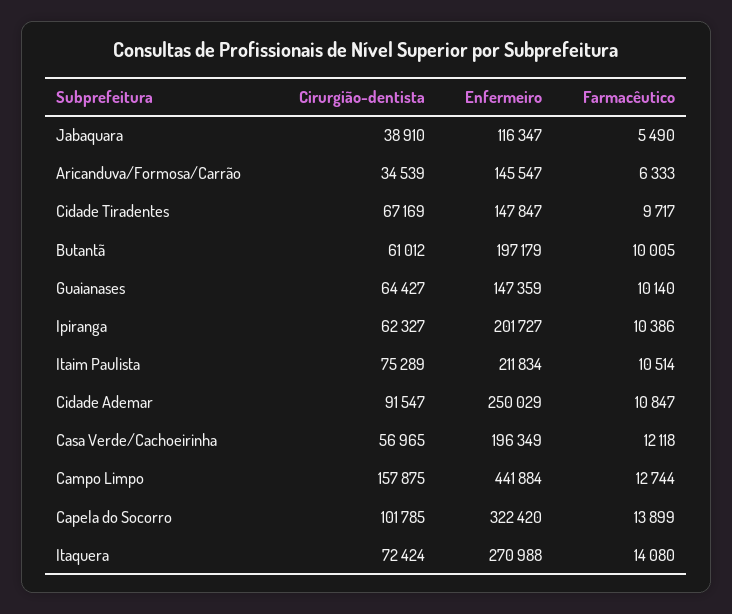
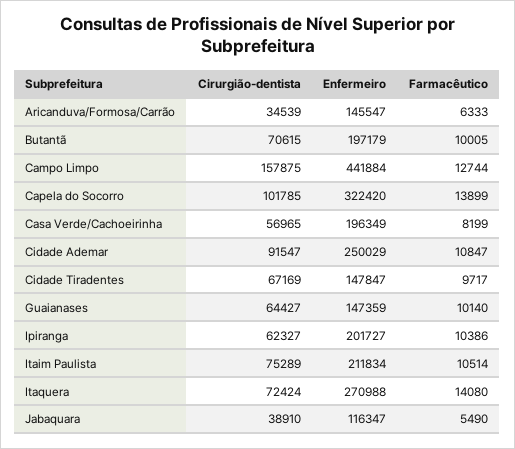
Cirurgião-dentista, Butantã: 61012 -> 70615
Farmacêutico, Casa Verde/Cachoeirinha: 12118 -> 8199

